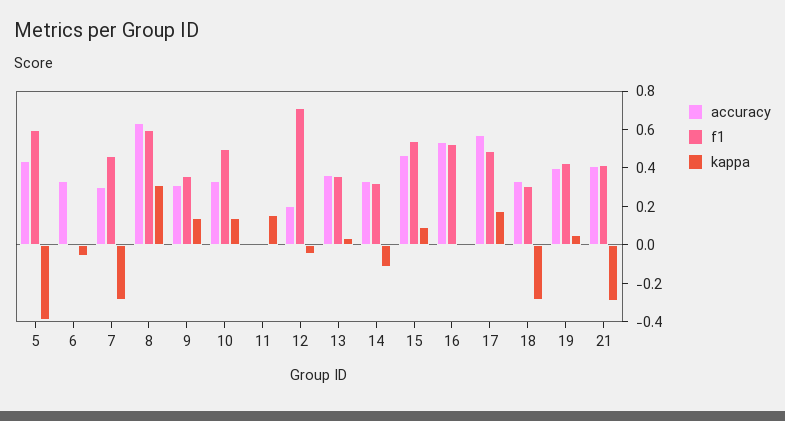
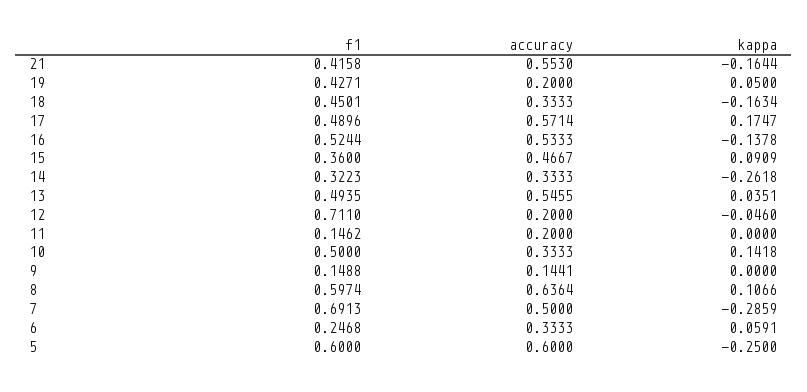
accuracy, 5: 0.45 -> 0.6
kappa, 5: -0.4 -> -0.25
f1, 6: 0 -> 0.2468
kappa, 6: -0.05 -> 0.0591
accuracy, 7: 0.3 -> 0.5
f1, 7: 0.45 -> 0.6913
kappa, 8: 0.3 -> 0.1066
accuracy, 9: 0.3 -> 0.1441
f1, 9: 0.35 -> 0.1488
kappa, 9: 0.15 -> 0
accuracy, 11: 0 -> 0.2
f1, 11: 0 -> 0.1462
kappa, 11: 0.15 -> 0
accuracy, 13: 0.35 -> 0.5455
f1, 13: 0.35 -> 0.4935
kappa, 14: -0.1 -> -0.2618
f1, 15: 0.55 -> 0.36
kappa, 16: 0 -> -0.1378
f1, 18: 0.3 -> 0.4501
kappa, 18: -0.3 -> -0.1634
accuracy, 19: 0.4 -> 0.2
accuracy, 21: 0.4 -> 0.553
kappa, 21: -0.3 -> -0.1644

